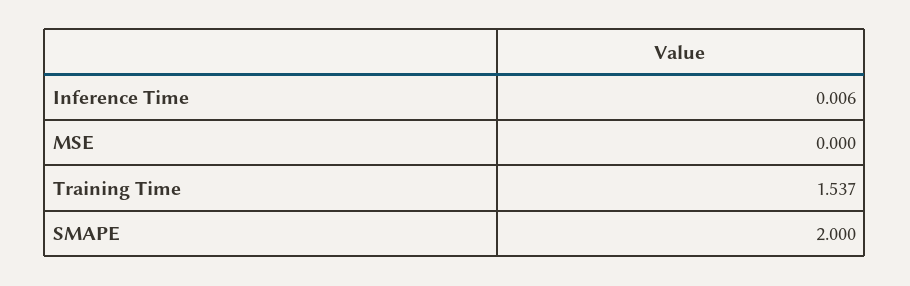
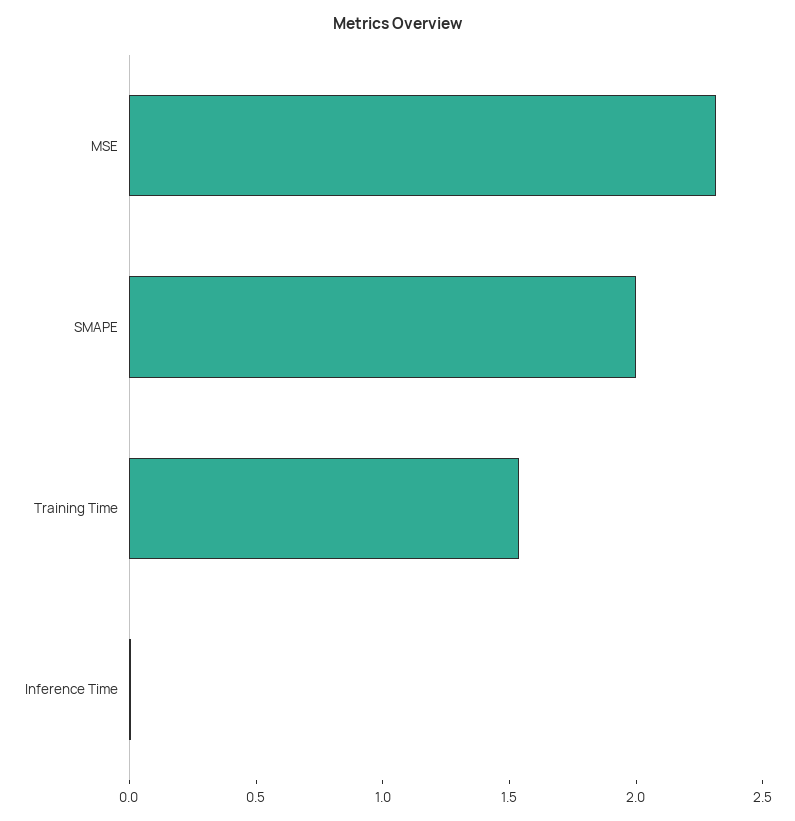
MSE: 0 -> 2.3

